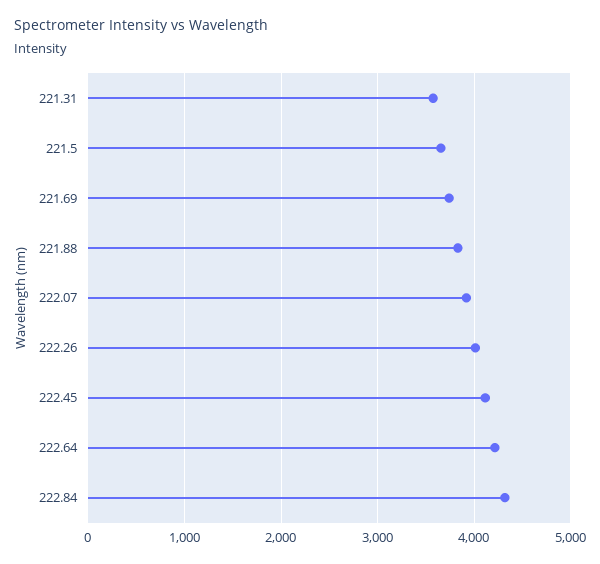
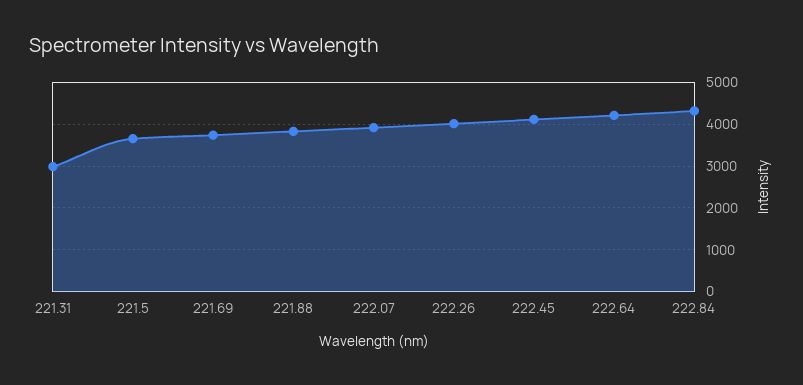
221.31: 3600 -> 3000

